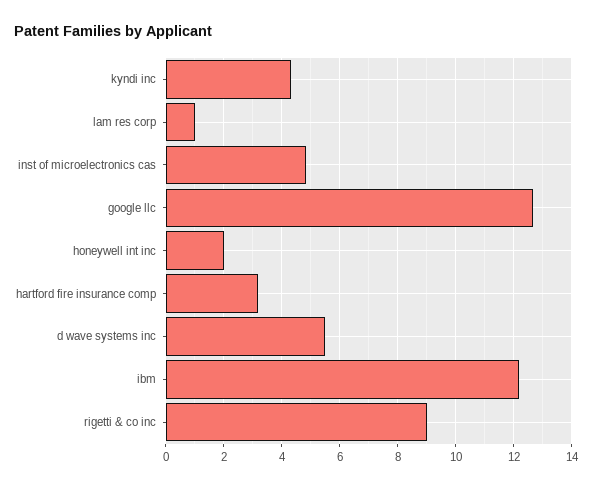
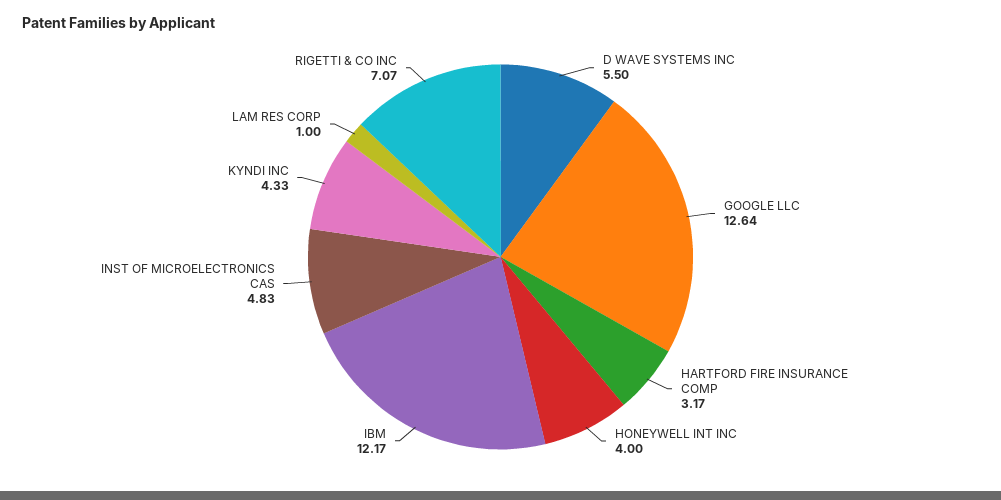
honeywell int inc: 2 -> 4
rigetti & co inc: 9 -> 7.07

